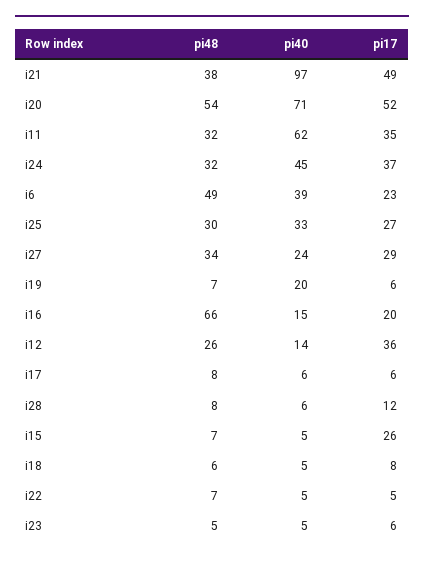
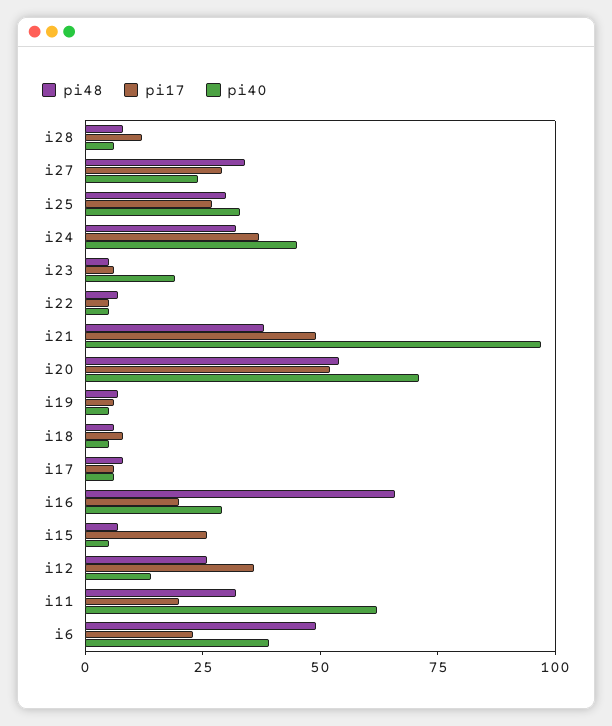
pi17, i11: 35 -> 20
pi40, i19: 20 -> 5
pi40, i16: 15 -> 30
pi40, i23: 5 -> 20

